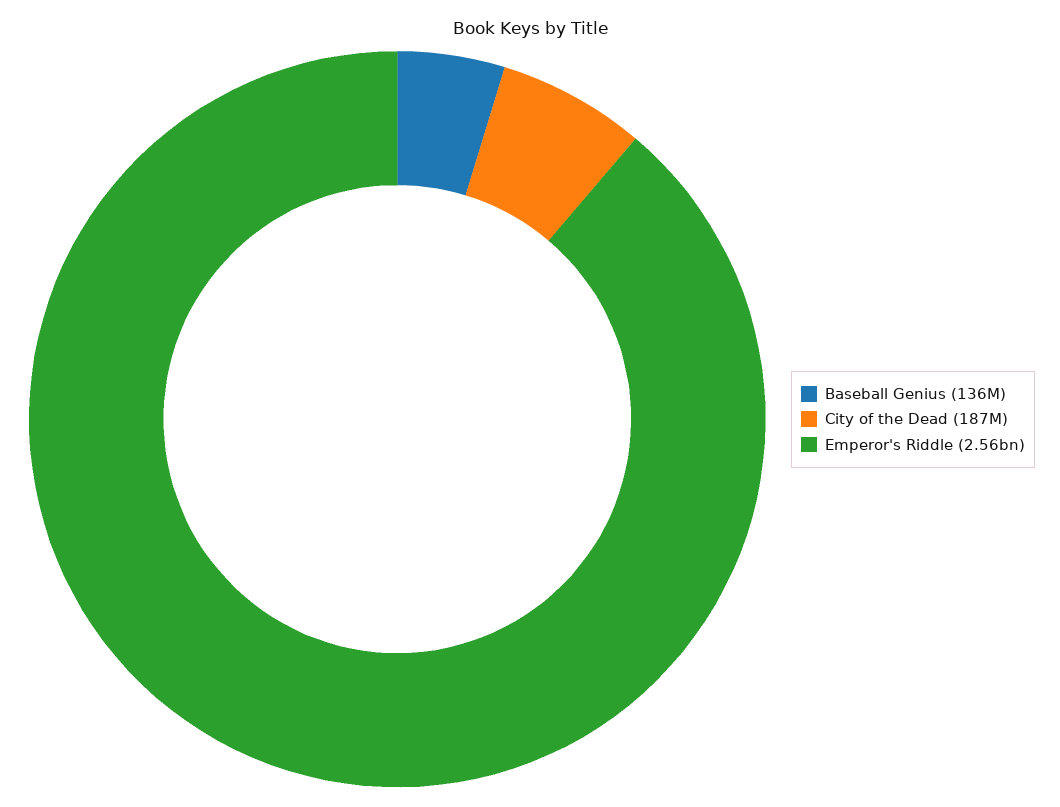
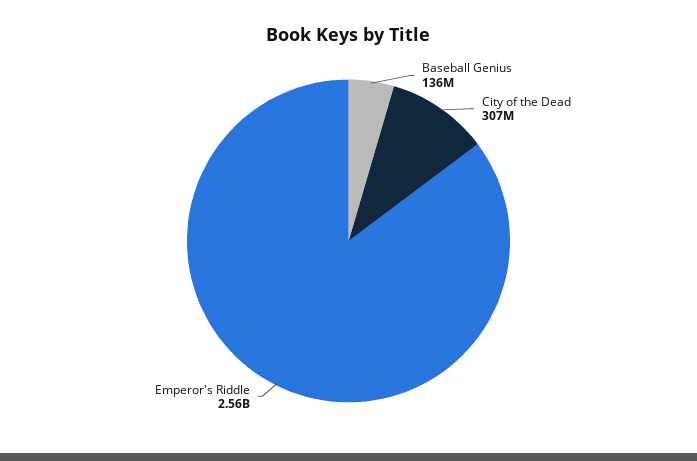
City of the Dead: 187000000 -> 307000000

